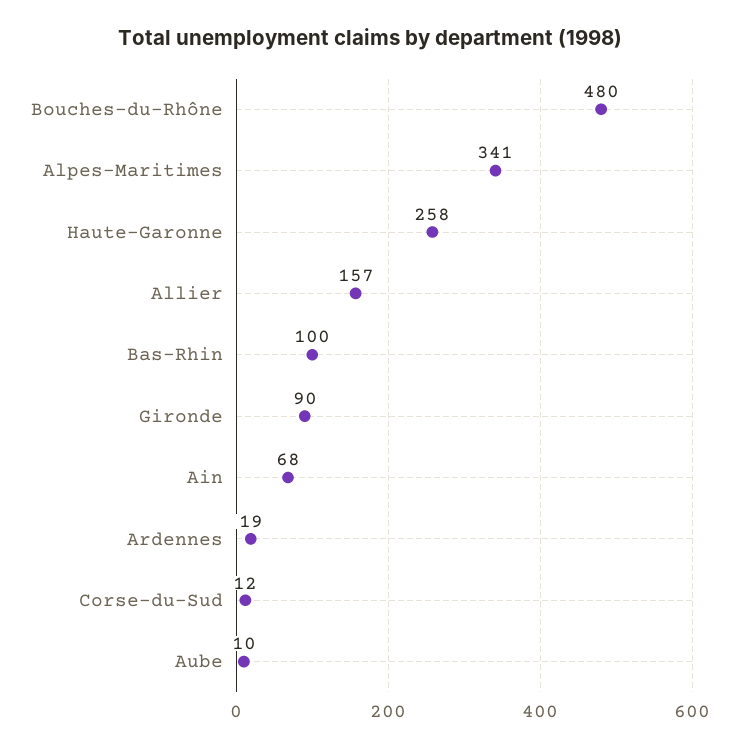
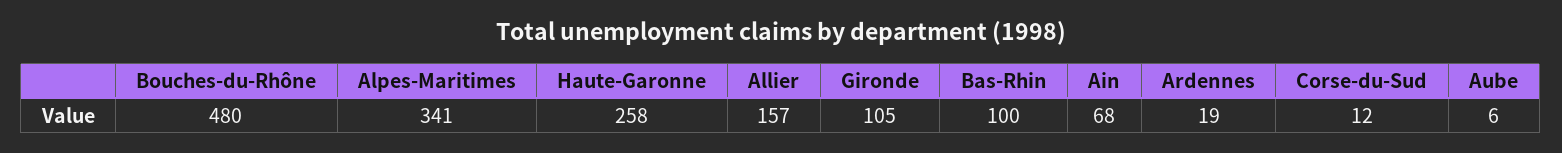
Gironde: 90 -> 105
Aube: 10 -> 6

